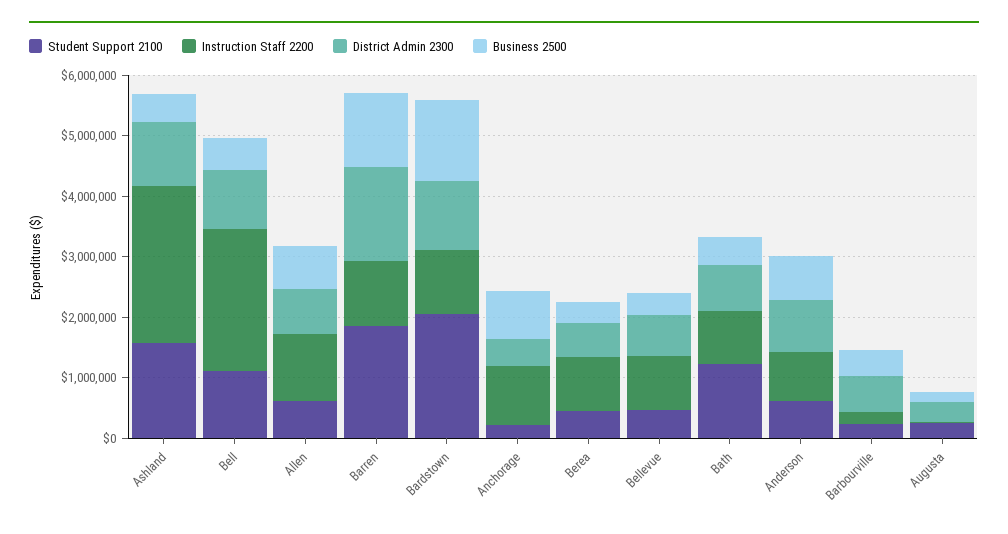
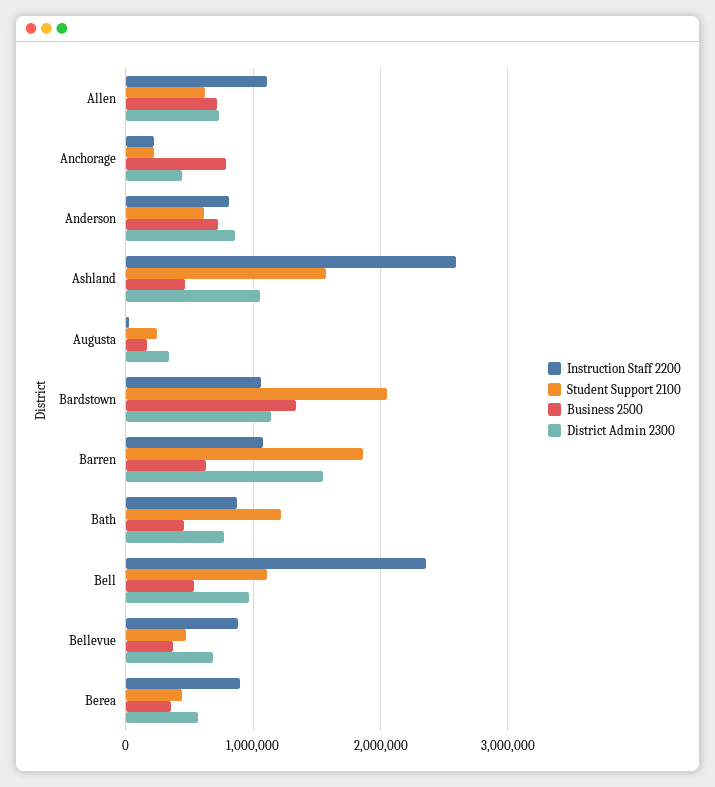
Business 2500, Barren: 1200000 -> 600000
Instruction Staff 2200, Anchorage: 1000000 -> 200000
Student Support 2100, Barbourville: 200000 -> none
Instruction Staff 2200, Barbourville: 200000 -> none
District Admin 2300, Barbourville: 600000 -> none
Business 2500, Barbourville: 400000 -> none

